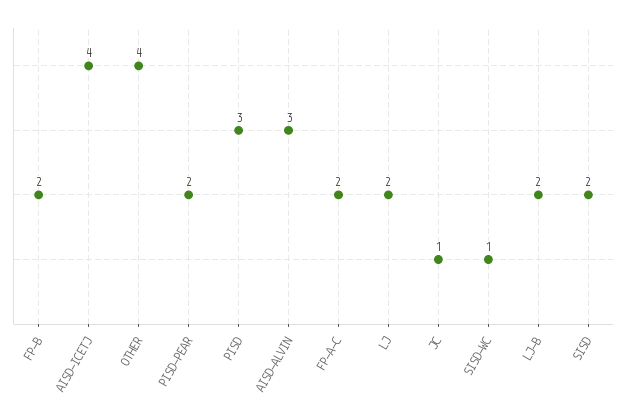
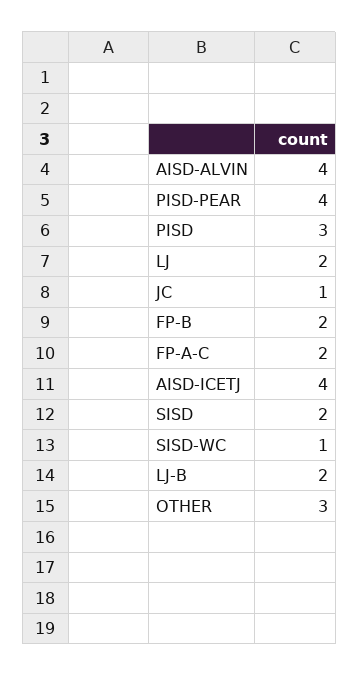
OTHER: 4 -> 3
PISD-PEAR: 2 -> 4
AISD-ALVIN: 3 -> 4

